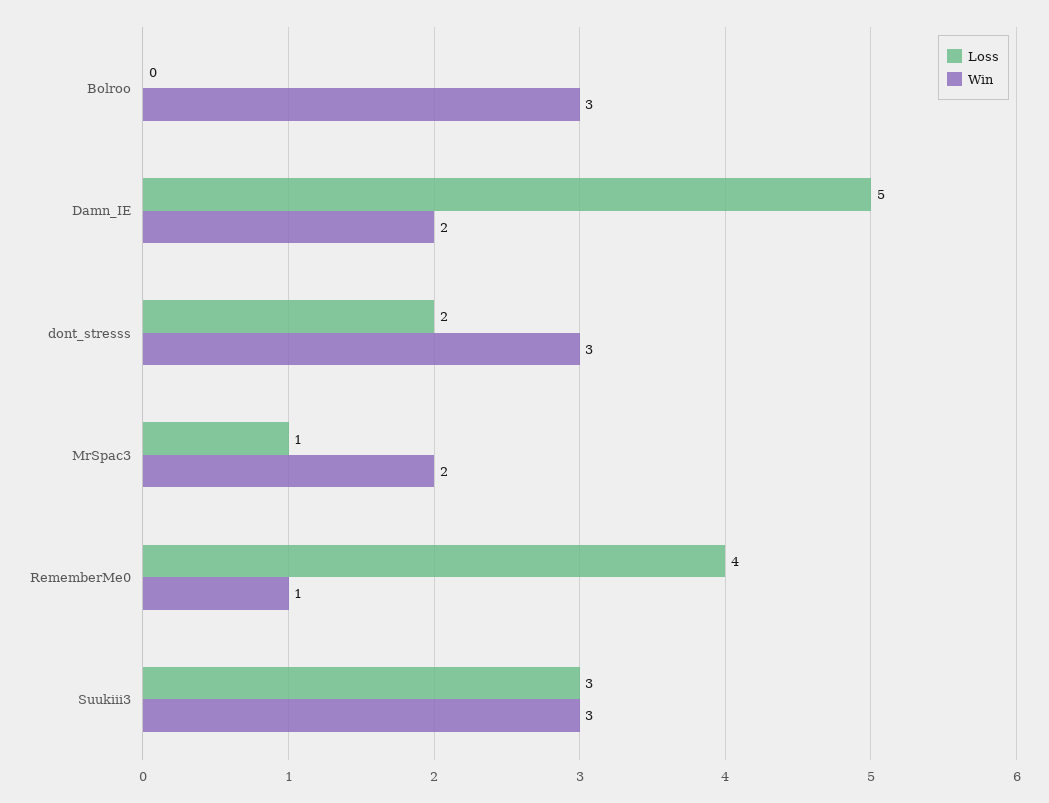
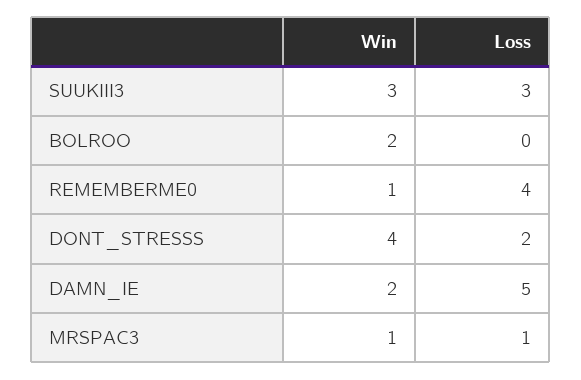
Win, Bolroo: 3 -> 2
Win, dont_stresss: 3 -> 4
Win, MrSpac3: 2 -> 1

